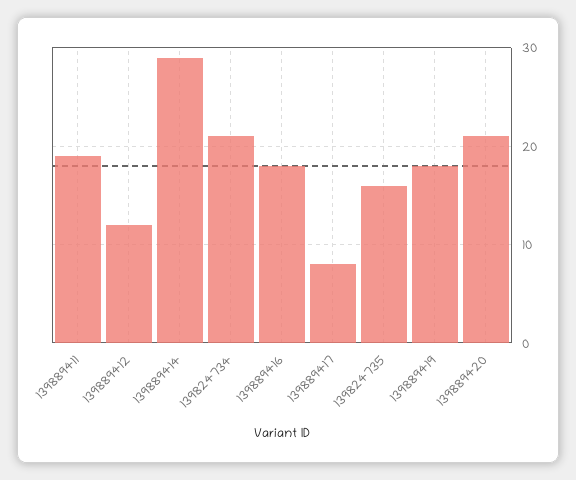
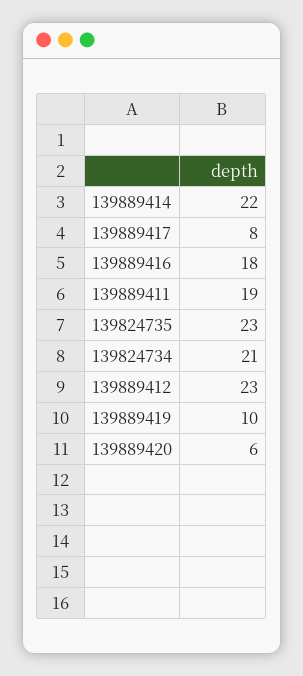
139889412: 12 -> 23
139889414: 29 -> 22
139824735: 16 -> 23
139889419: 18 -> 10
139889420: 21 -> 6

